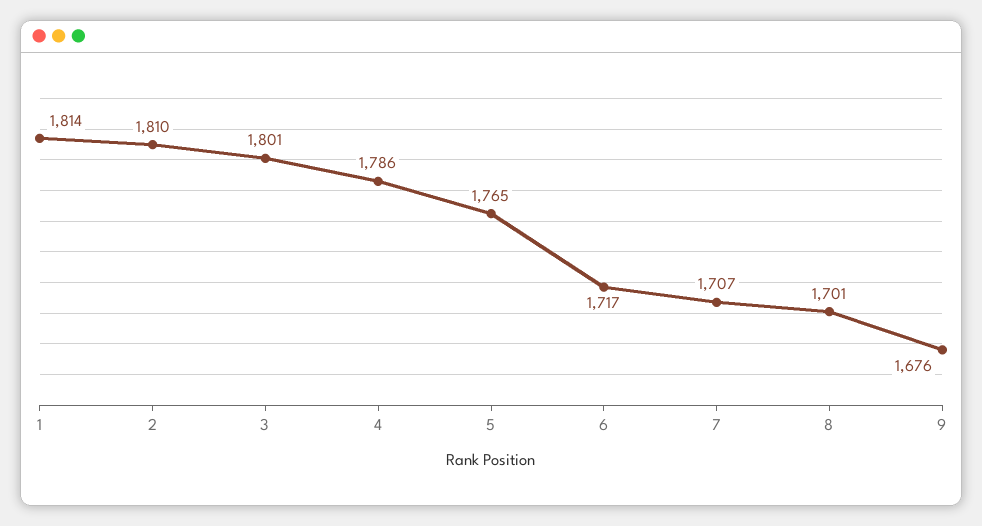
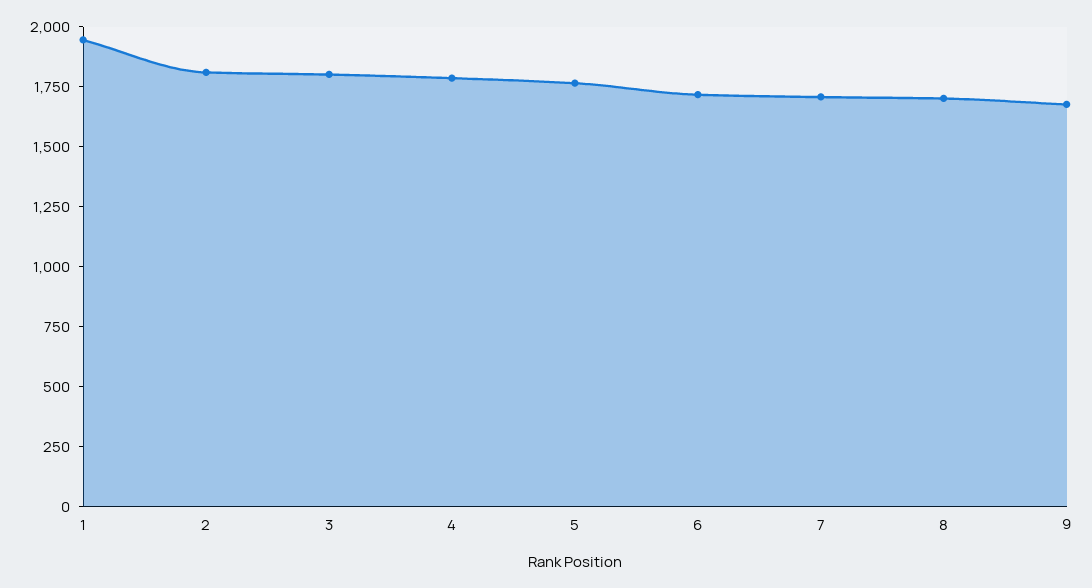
1: 1814 -> 1950

